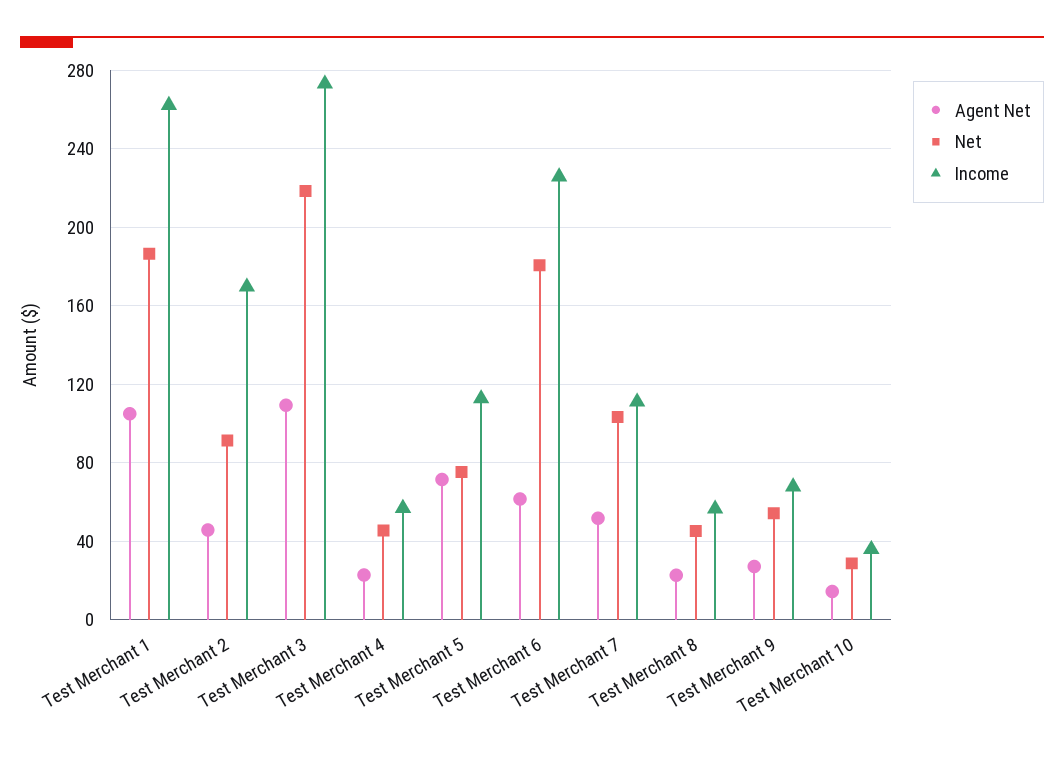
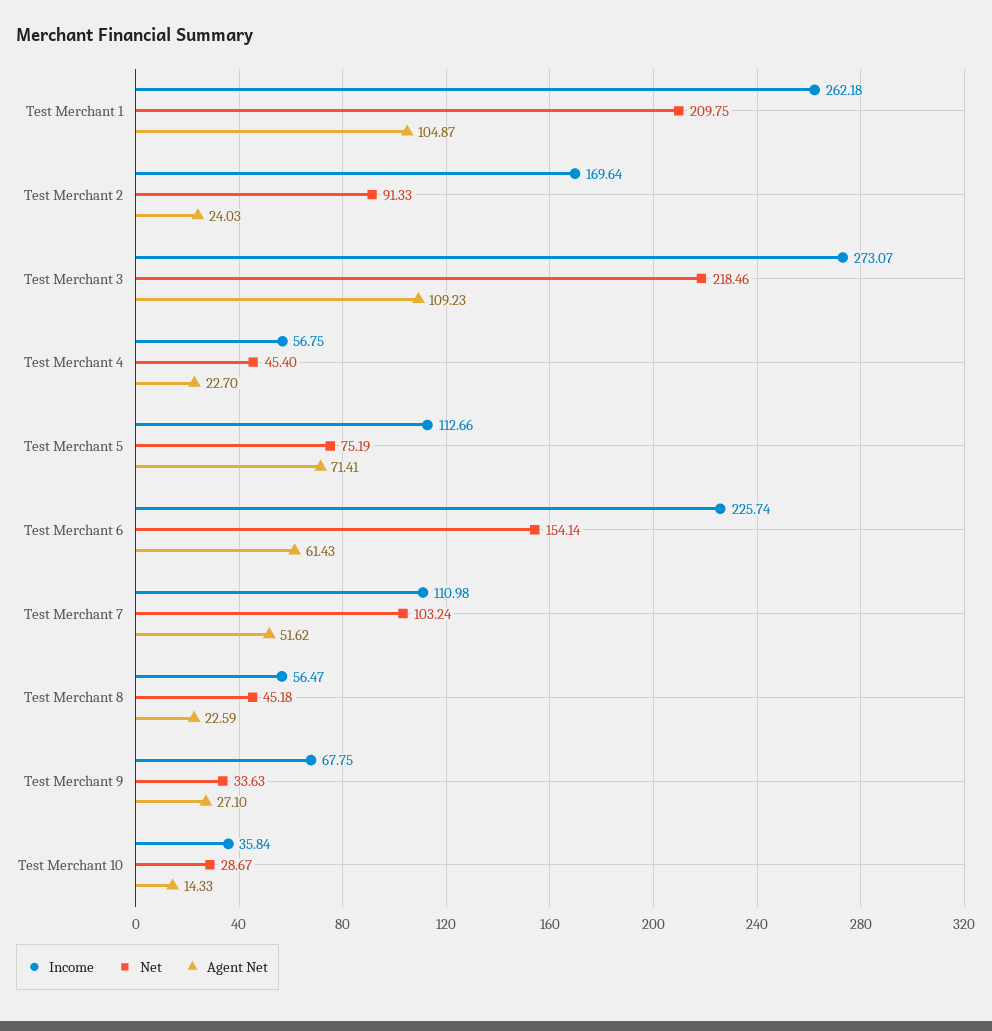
Net, Test Merchant 1: 185 -> 209.75
Agent Net, Test Merchant 2: 45 -> 24.03
Net, Test Merchant 6: 180 -> 154.14
Net, Test Merchant 9: 55 -> 33.63

